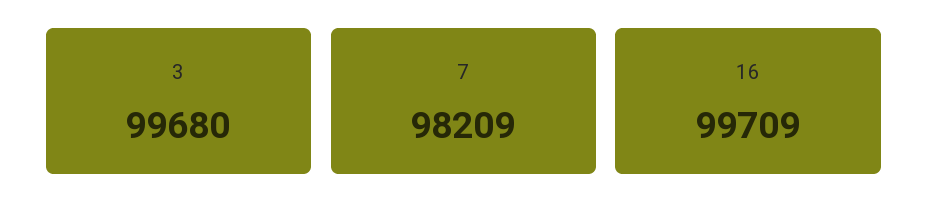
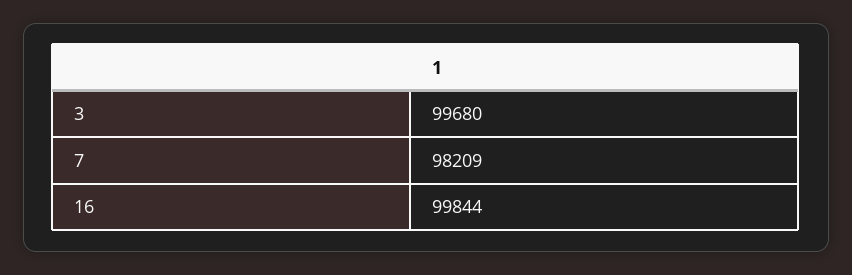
16: 99709 -> 99844

